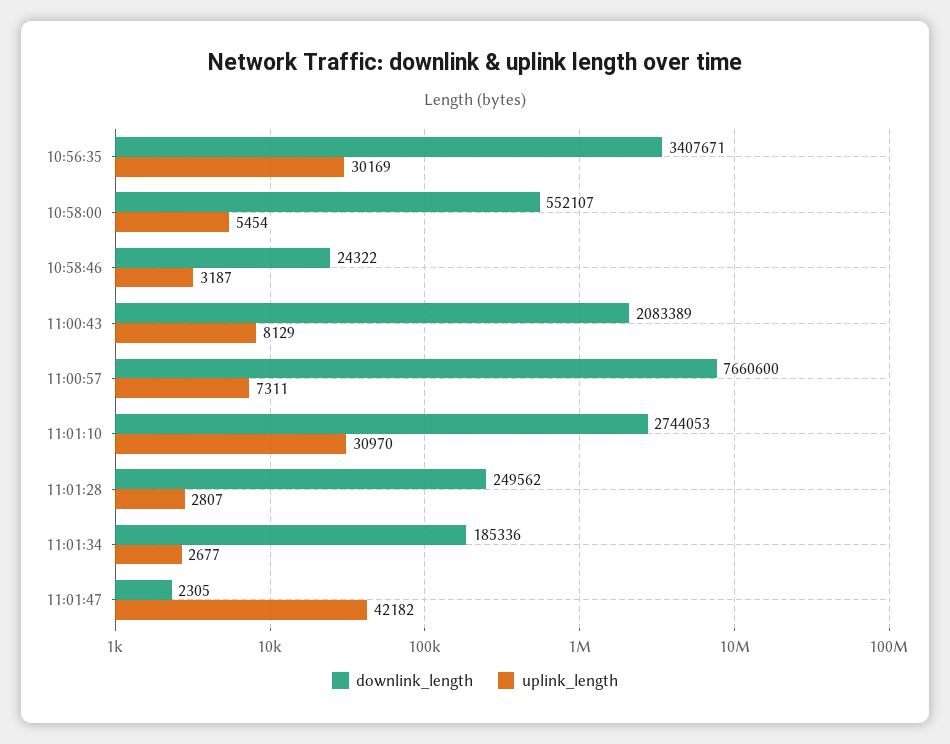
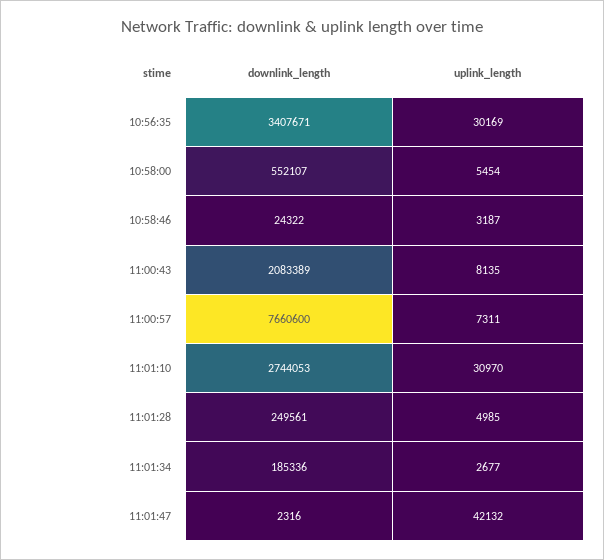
uplink_length, 11:00:43: 8129 -> 8135
downlink_length, 11:01:28: 249562 -> 249561
uplink_length, 11:01:28: 2807 -> 4985
downlink_length, 11:01:47: 2305 -> 2316
uplink_length, 11:01:47: 42182 -> 42132

